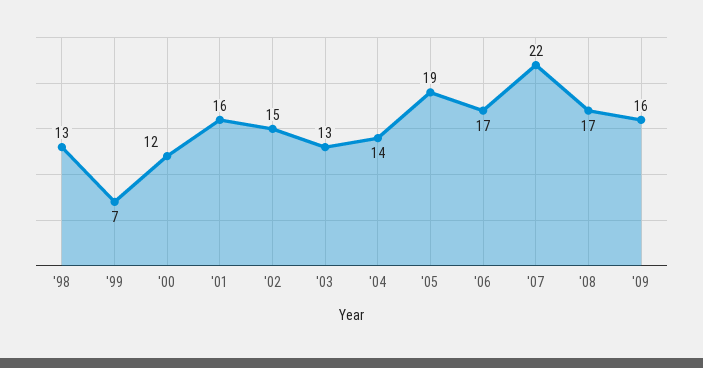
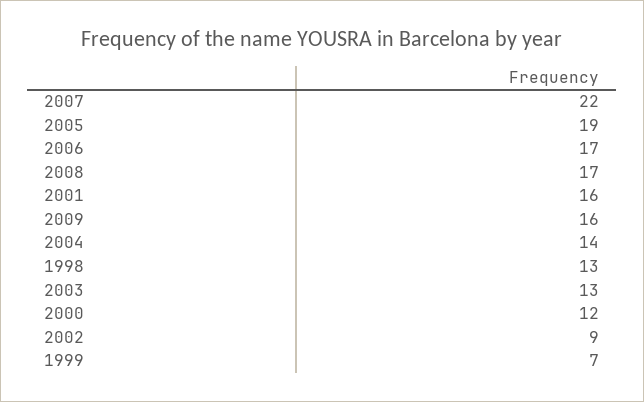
'02: 15 -> 9

